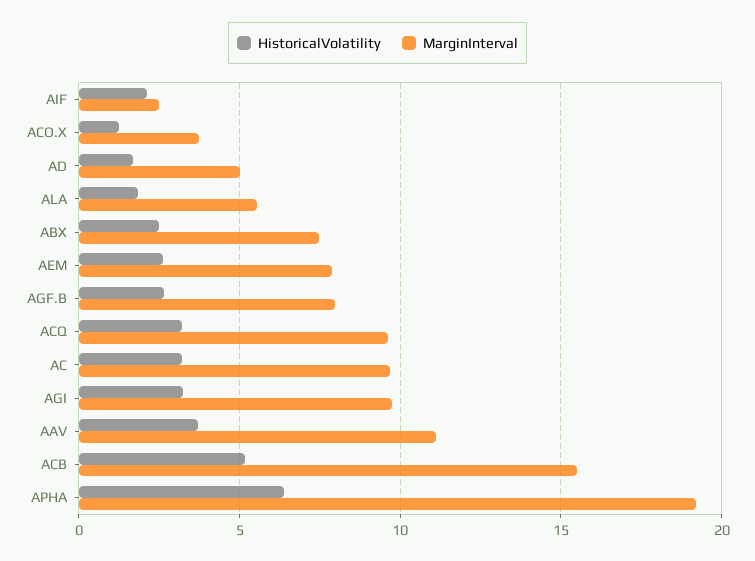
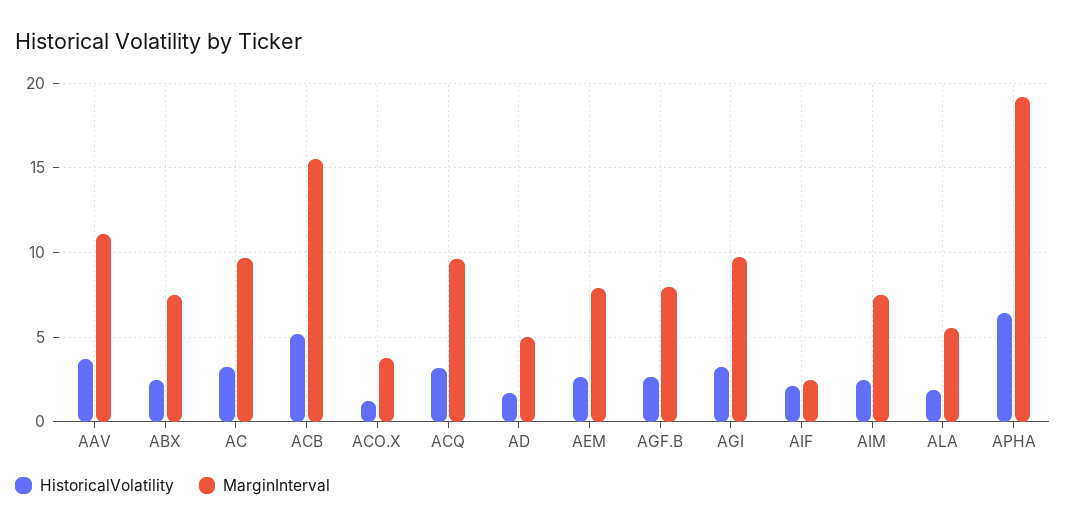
HistoricalVolatility, AIM: none -> 2.5
MarginInterval, AIM: none -> 7.5

